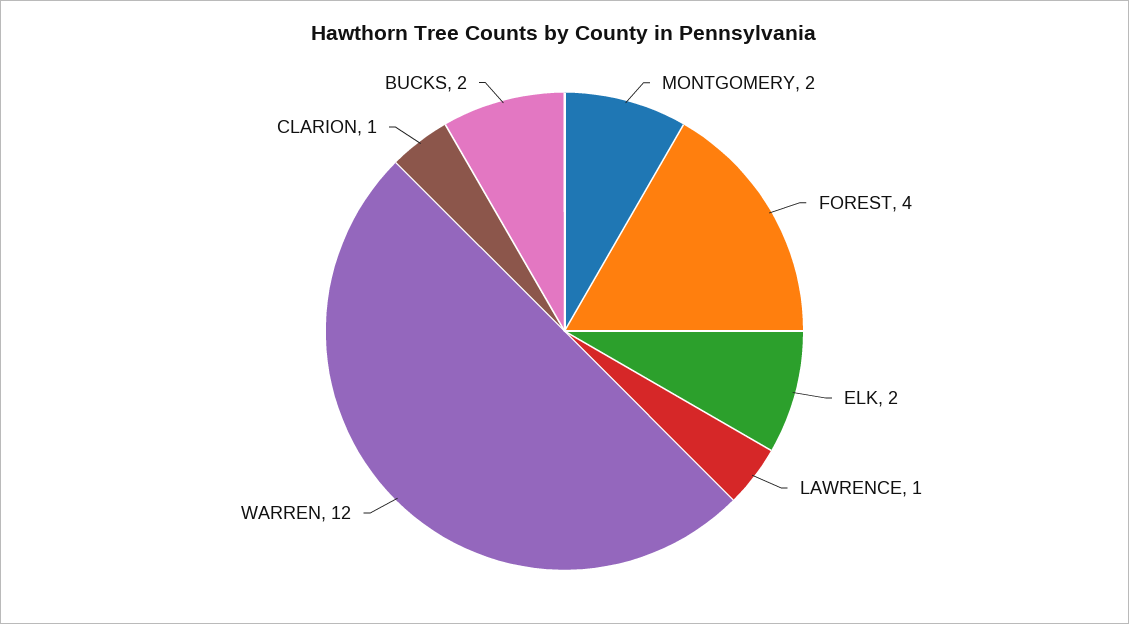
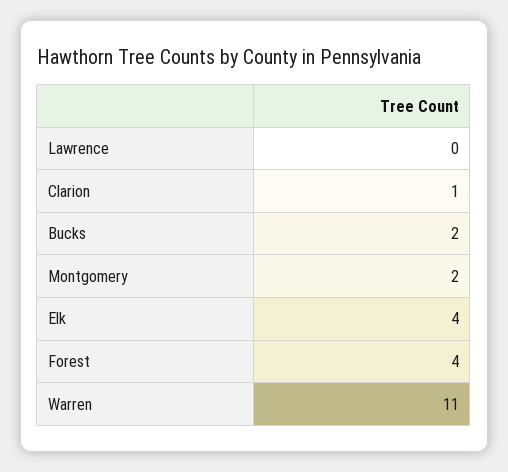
ELK: 2 -> 4
LAWRENCE: 1 -> 0
WARREN: 12 -> 11

